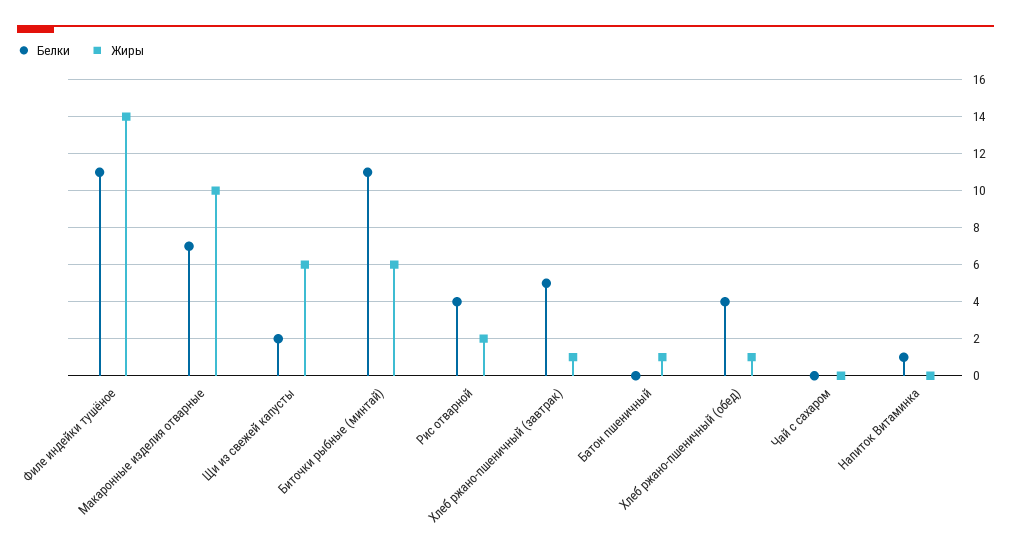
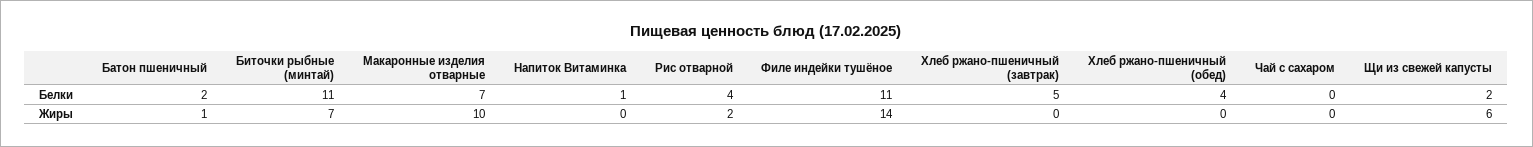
Жиры, Биточки рыбные (минтай): 6 -> 7
Жиры, Хлеб ржано-пшеничный (завтрак): 1 -> 0
Белки, Батон пшеничный: 0 -> 2
Жиры, Хлеб ржано-пшеничный (обед): 1 -> 0

